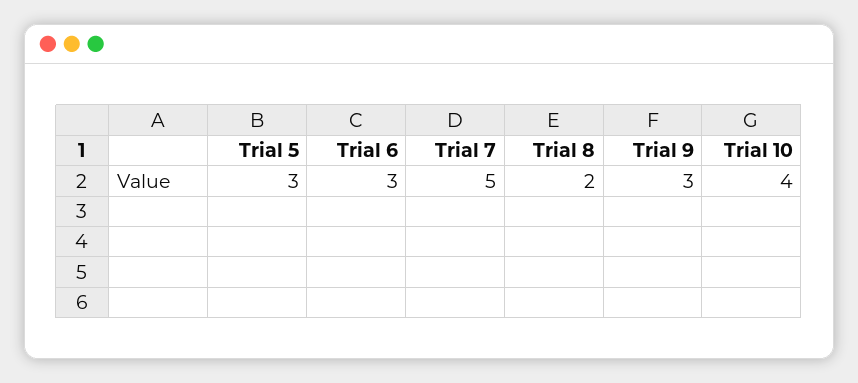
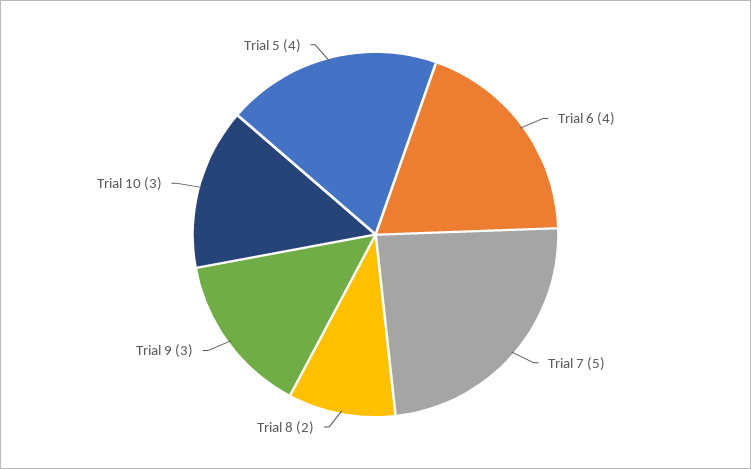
Trial 5: 3 -> 4
Trial 6: 3 -> 4
Trial 10: 4 -> 3

